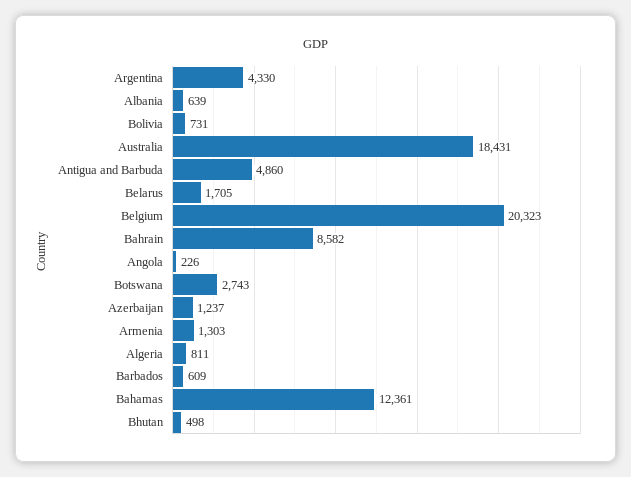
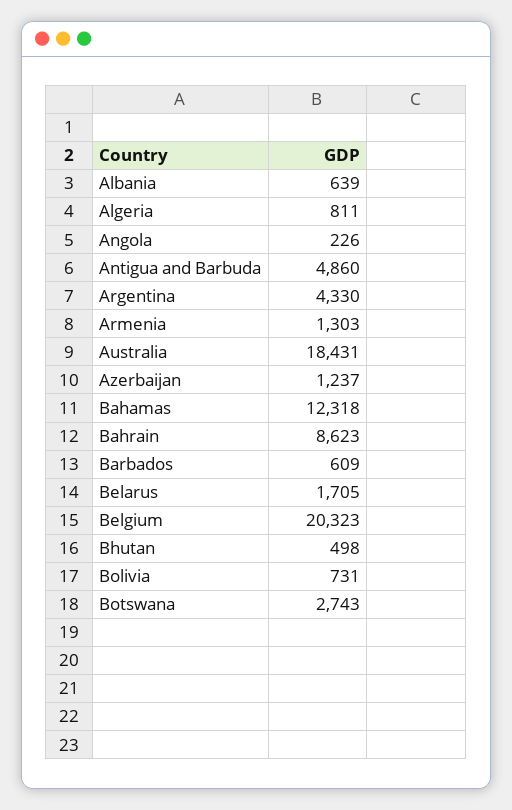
Bahrain: 8582 -> 8623
Bahamas: 12361 -> 12318

